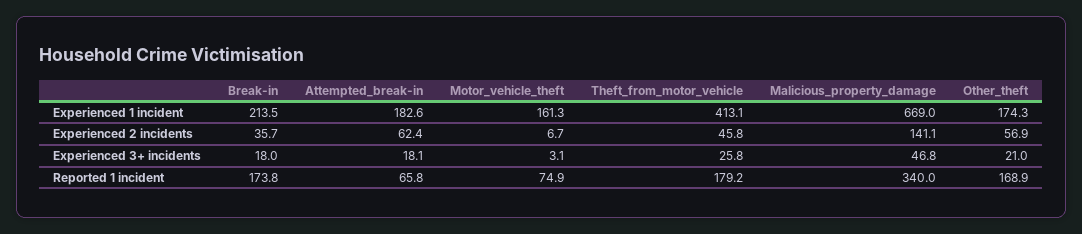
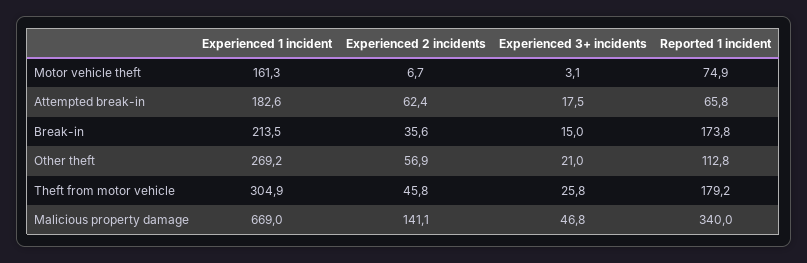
Theft_from_motor_vehicle, Experienced 1 incident: 413.1 -> 304.9
Other_theft, Experienced 1 incident: 174.3 -> 269.2
Break-in, Experienced 2 incidents: 35.7 -> 35.6
Break-in, Experienced 3+ incidents: 18 -> 15
Attempted_break-in, Experienced 3+ incidents: 18.1 -> 17.5
Other_theft, Reported 1 incident: 168.9 -> 112.8

